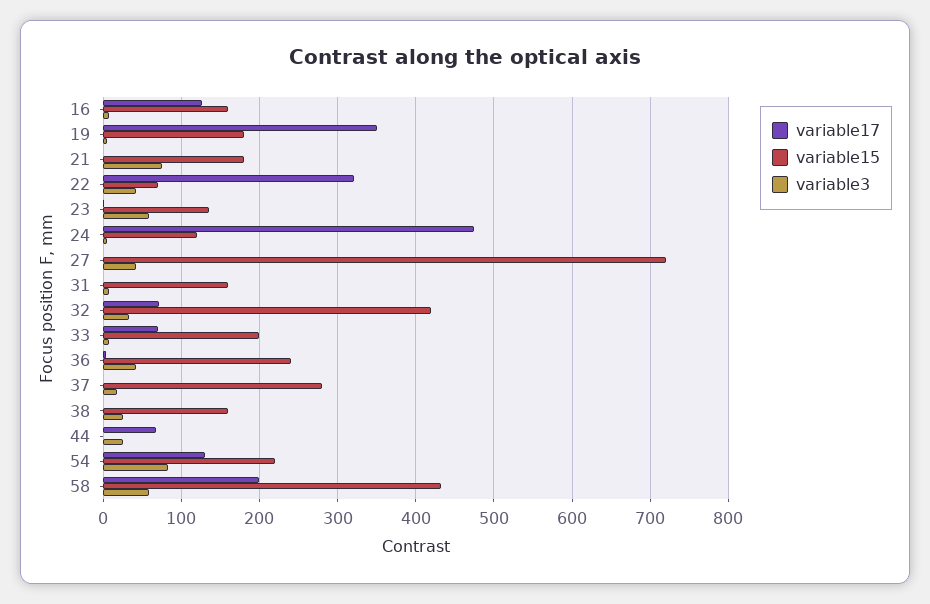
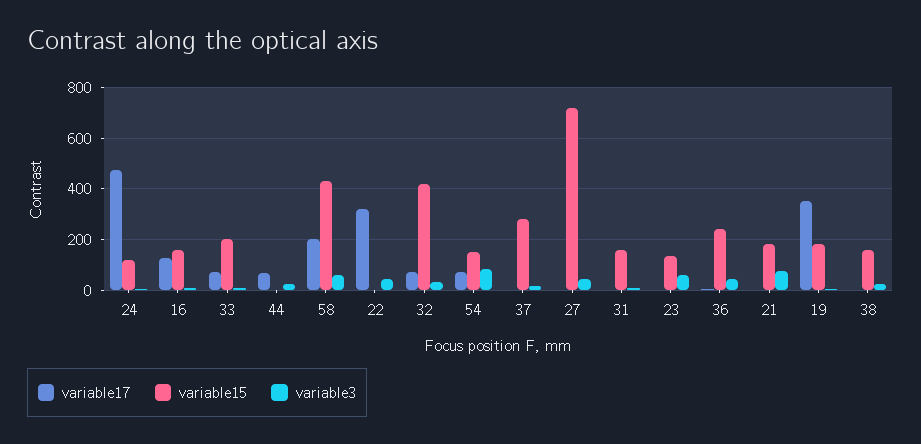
variable15, 22: 70 -> 0
variable17, 54: 130 -> 75
variable15, 54: 220 -> 150

